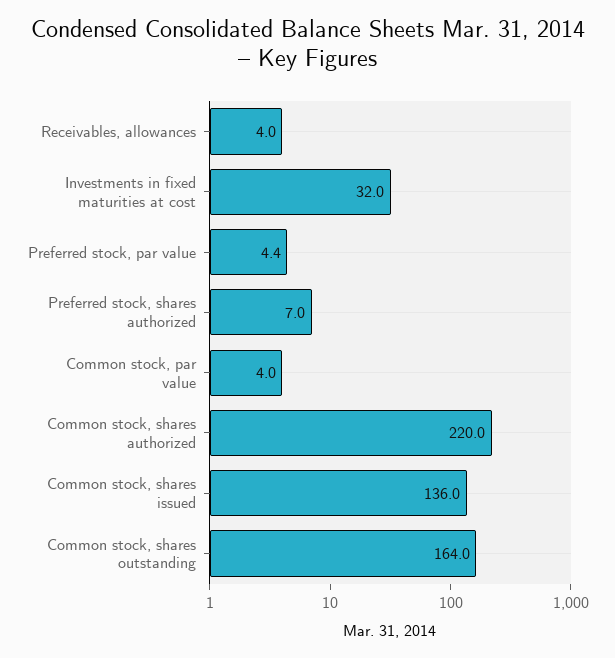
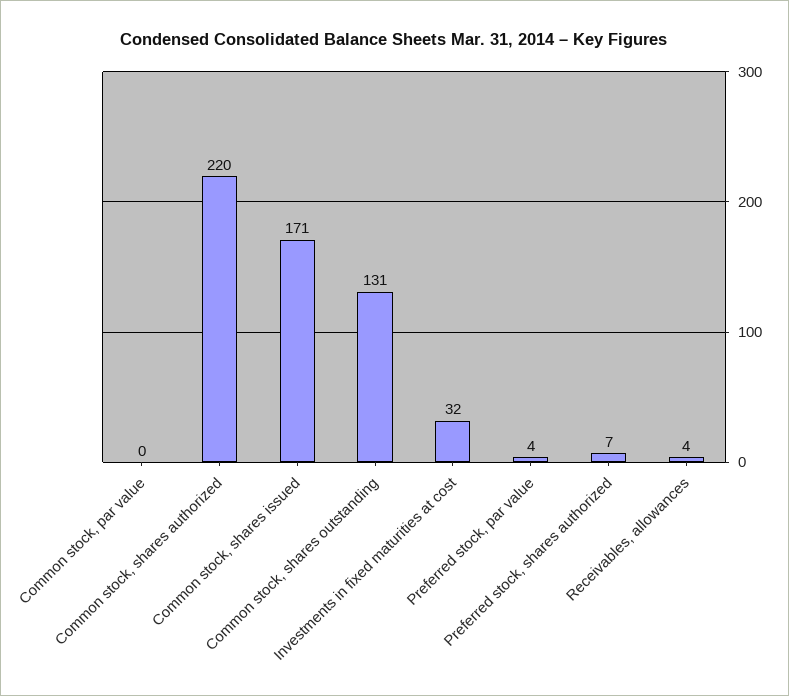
Common stock, par value: 4 -> 0
Common stock, shares issued: 136 -> 171
Common stock, shares outstanding: 164 -> 131

